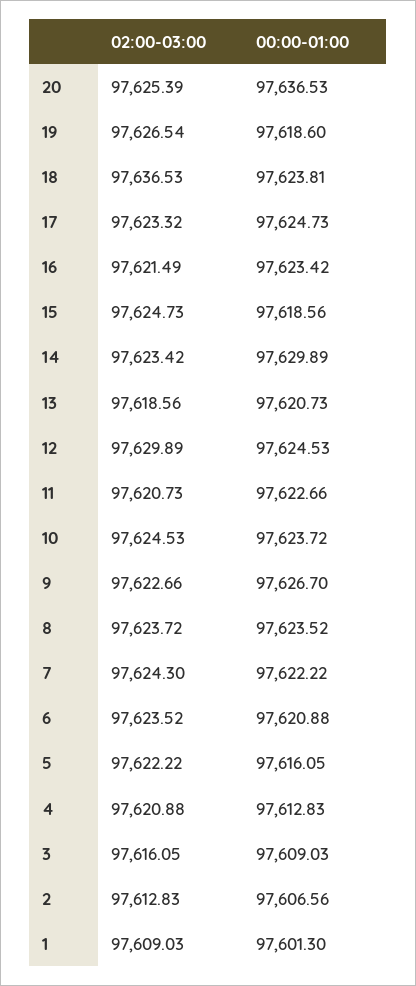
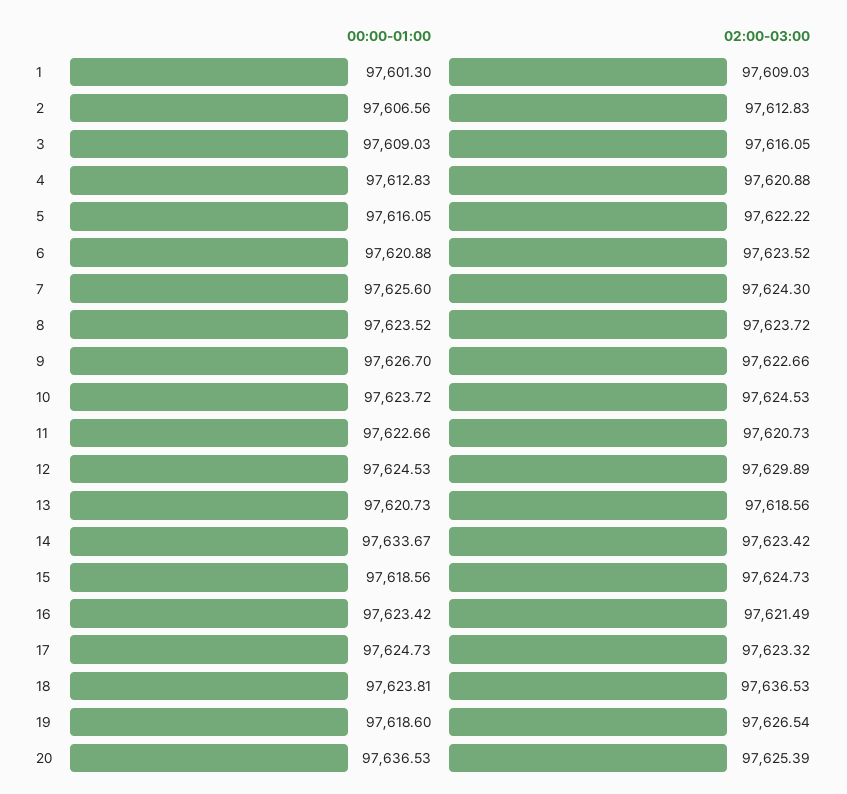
00:00-01:00, 14: 97629.89 -> 97633.67
00:00-01:00, 7: 97622.22 -> 97625.6

